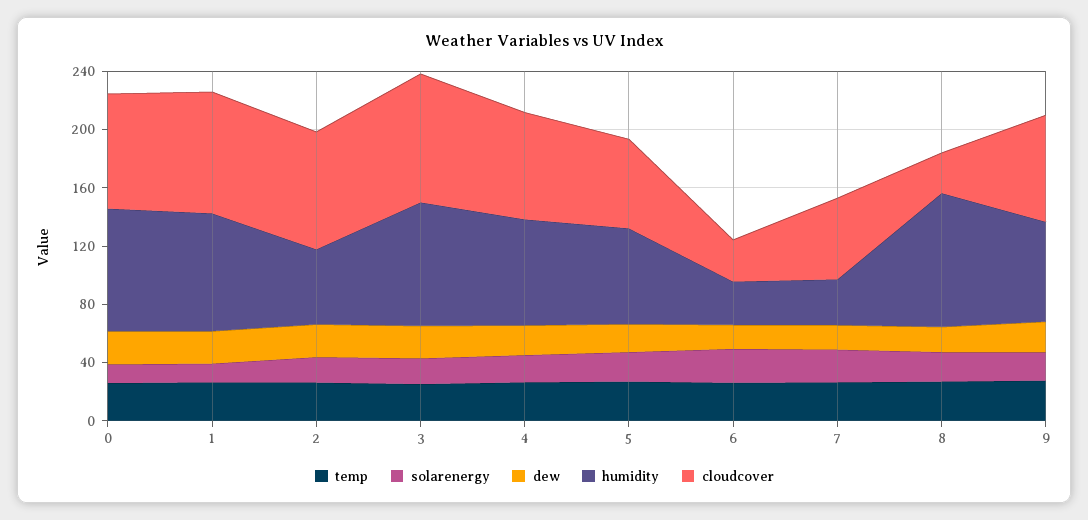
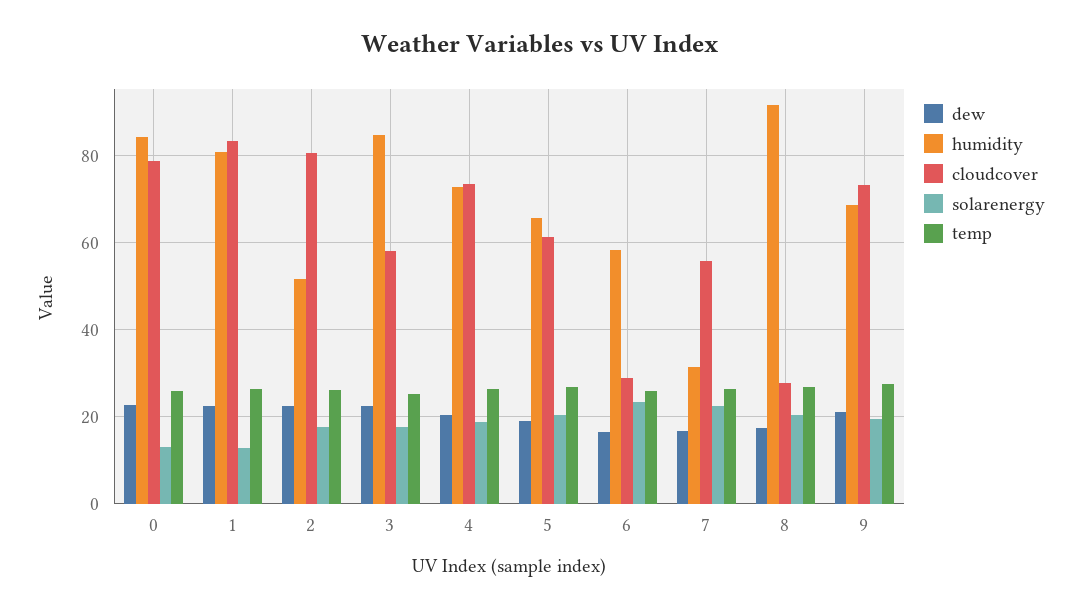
cloudcover, 3: 90 -> 58
humidity, 6: 30 -> 58

